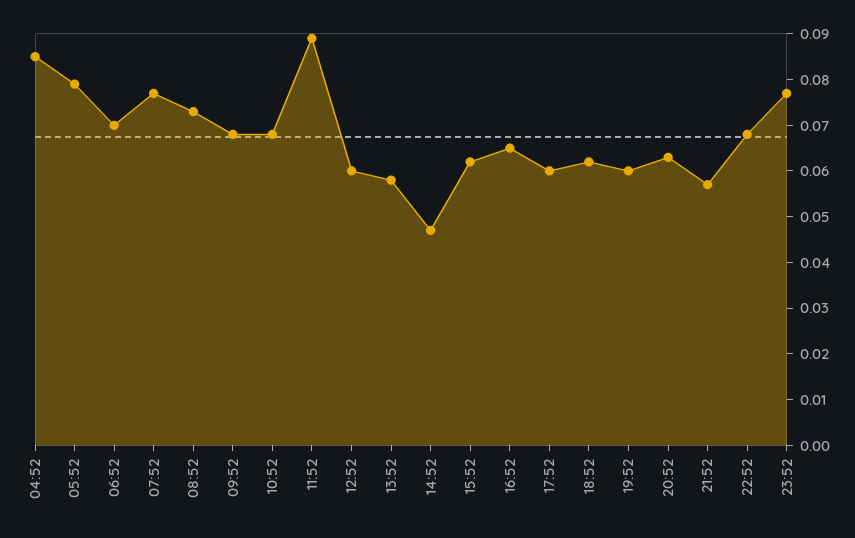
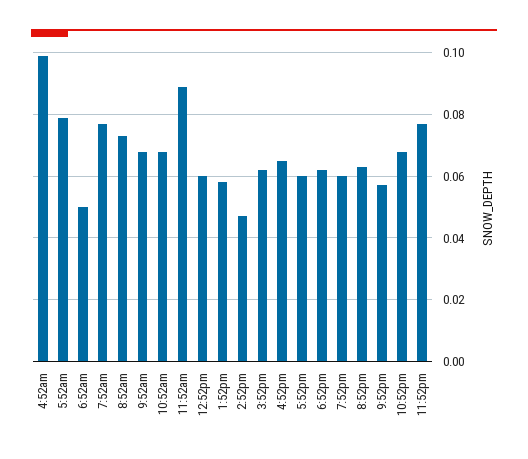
04:52: 0.085 -> 0.1
06:52: 0.07 -> 0.05

